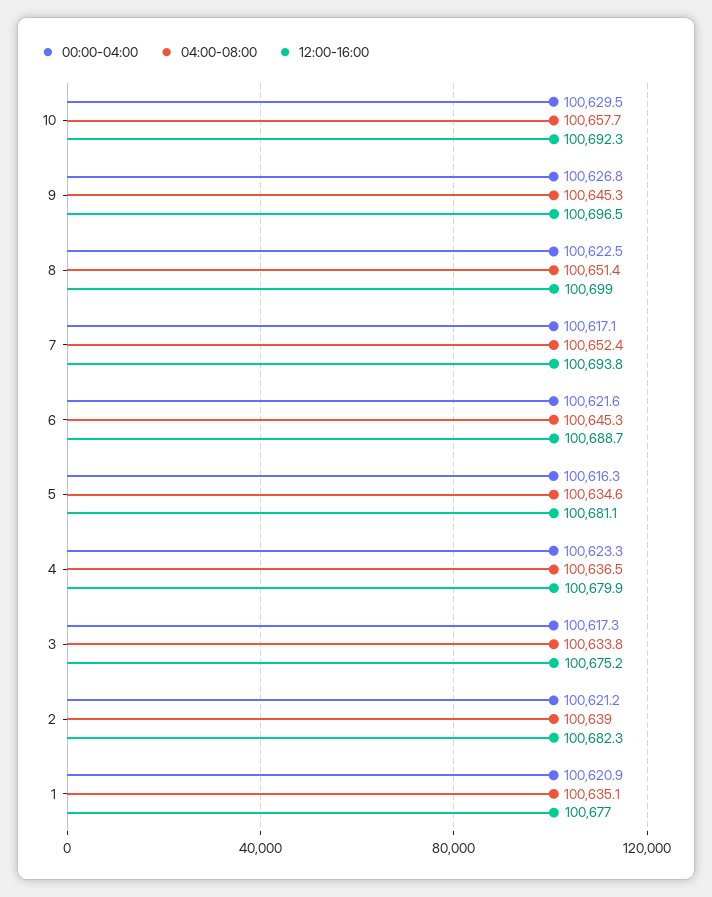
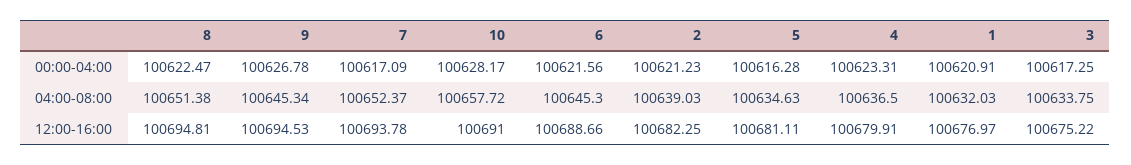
00:00-04:00, 10: 100629.5 -> 100628.17
12:00-16:00, 10: 100692.3 -> 100691
12:00-16:00, 9: 100696.5 -> 100694.53
12:00-16:00, 8: 100699 -> 100694.81
04:00-08:00, 1: 100635.1 -> 100632.03

